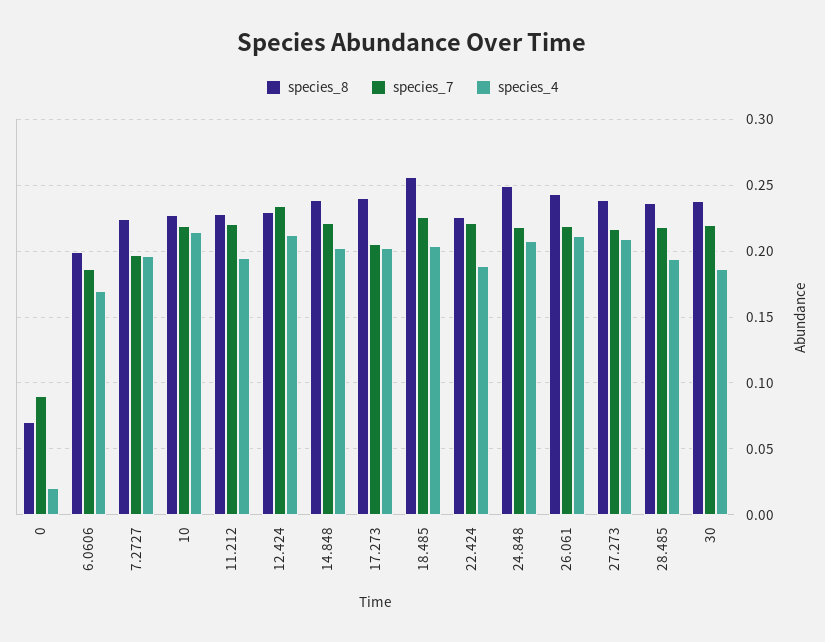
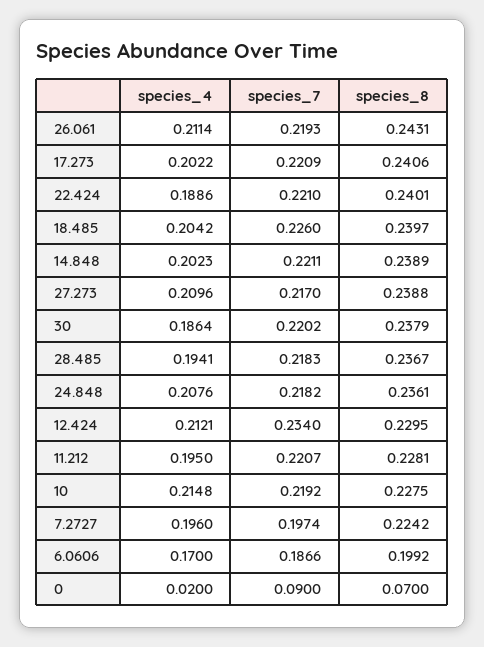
species_7, 17.273: 0.205 -> 0.2209
species_8, 18.485: 0.255 -> 0.2397
species_8, 22.424: 0.225 -> 0.2401
species_8, 24.848: 0.25 -> 0.2361

